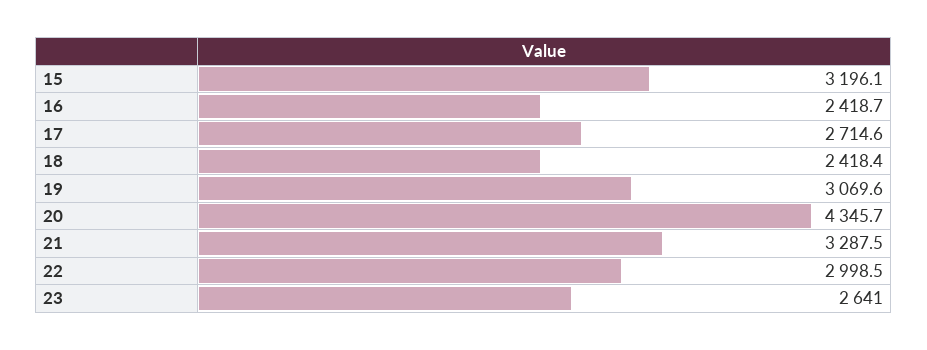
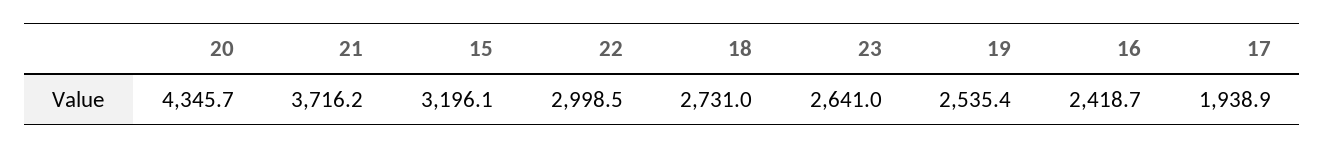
17: 2714.6 -> 1938.9
18: 2418.4 -> 2731
19: 3069.6 -> 2535.4
21: 3287.5 -> 3716.2

